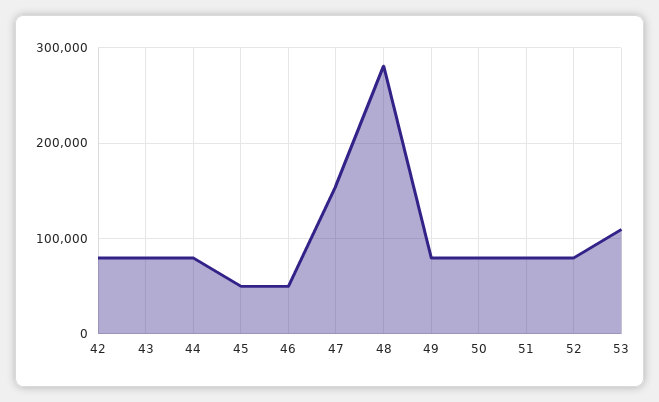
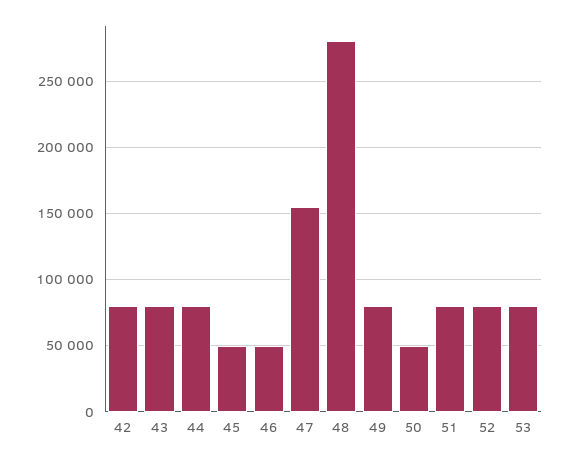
50: 80000 -> 50000
53: 110000 -> 80000

